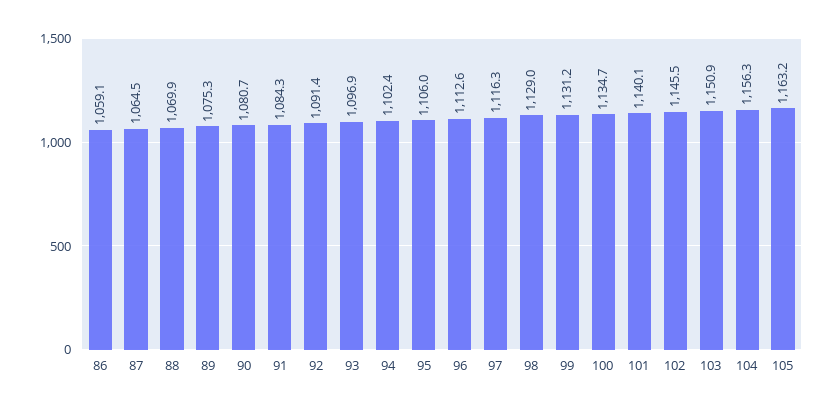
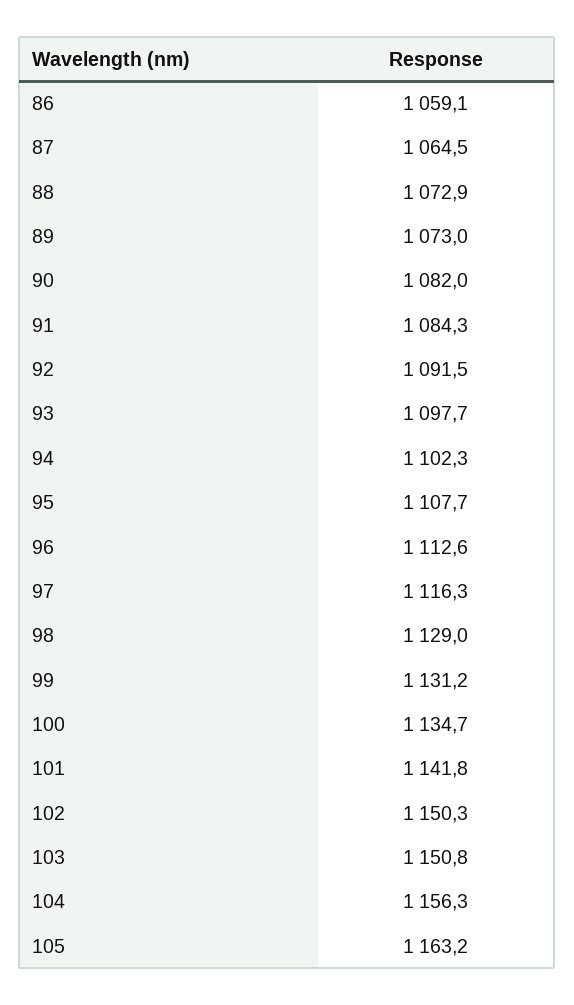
88: 1069.9 -> 1072.9
89: 1075.3 -> 1073
90: 1080.7 -> 1082
92: 1091.4 -> 1091.5
93: 1096.9 -> 1097.7
94: 1102.4 -> 1102.3
95: 1106 -> 1107.7
101: 1140.1 -> 1141.8
102: 1145.5 -> 1150.3
103: 1150.9 -> 1150.8

